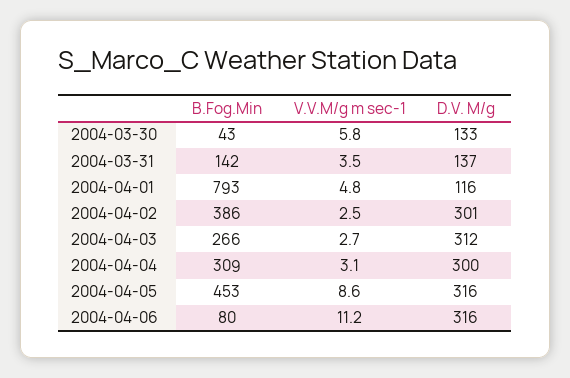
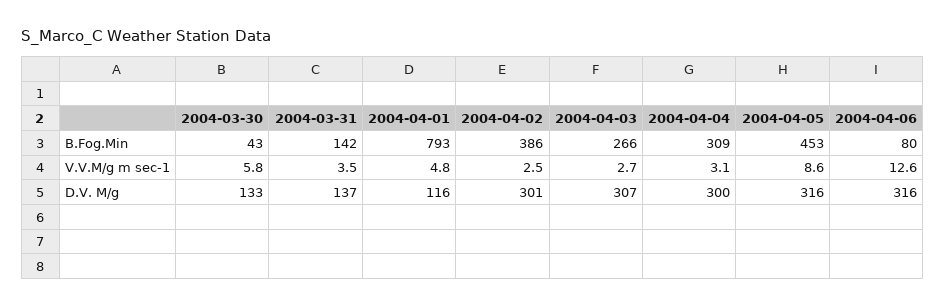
D.V. M/g, 2004-04-03: 312 -> 307
V.V.M/g m sec-1, 2004-04-06: 11.2 -> 12.6

